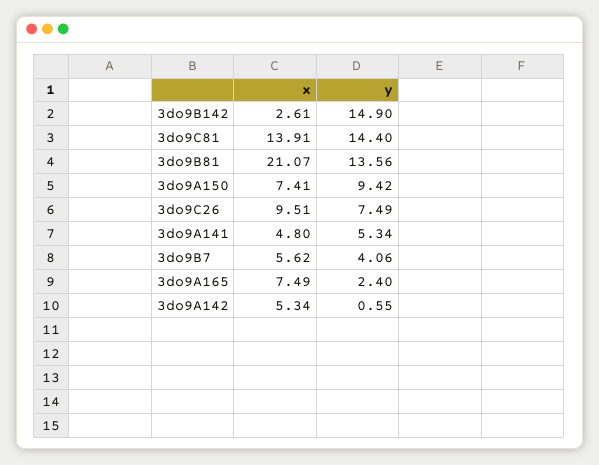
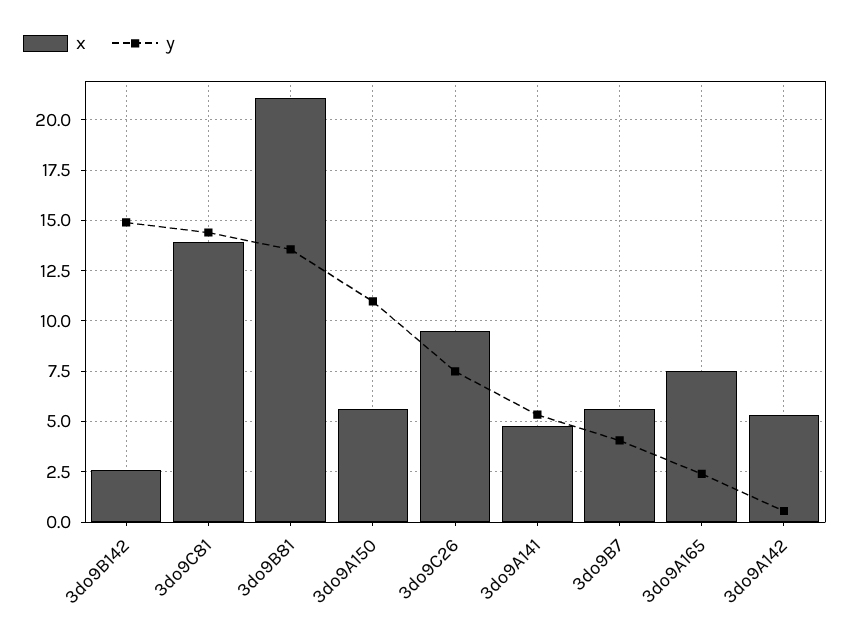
x, 3do9A150: 7.41 -> 5.5
y, 3do9A150: 9.42 -> 11

